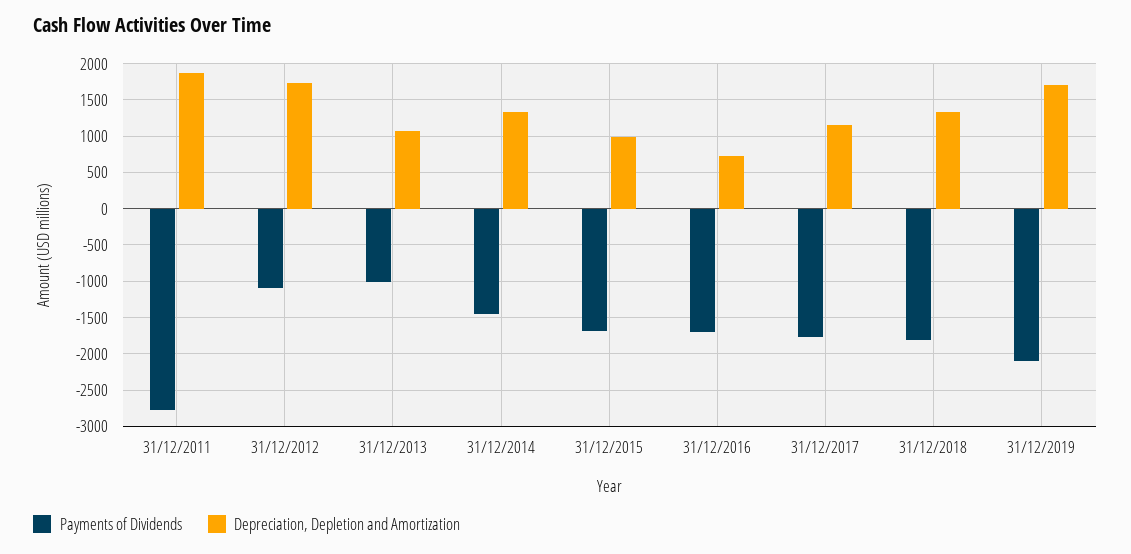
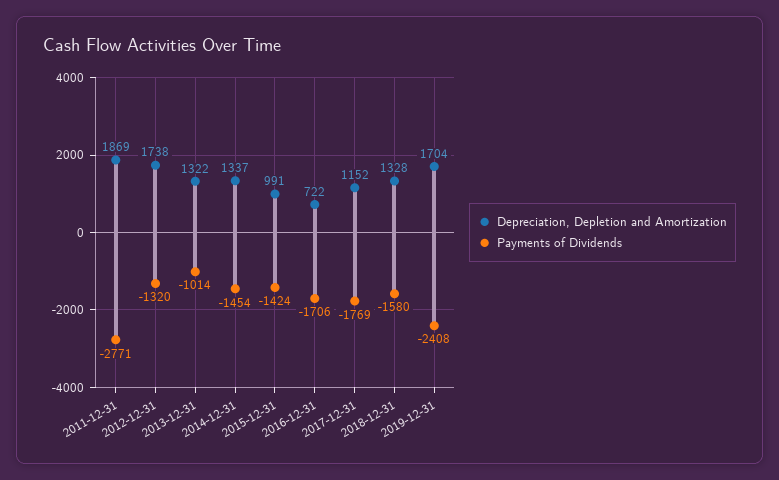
Payments of Dividends, 31/12/2012: -1100 -> -1320
Depreciation, Depletion and Amortization, 31/12/2013: 1100 -> 1322
Payments of Dividends, 31/12/2015: -1700 -> -1424
Payments of Dividends, 31/12/2018: -1800 -> -1580
Payments of Dividends, 31/12/2019: -2100 -> -2408

